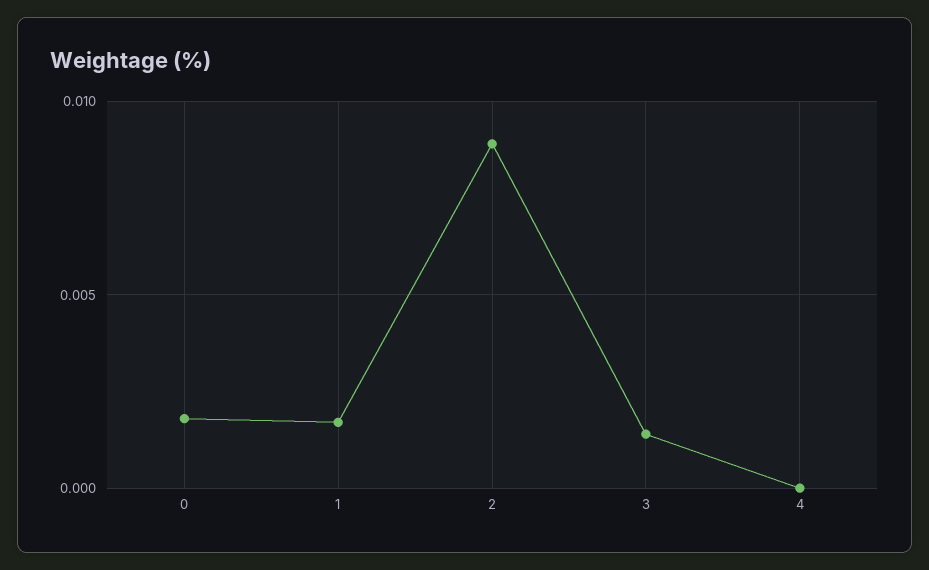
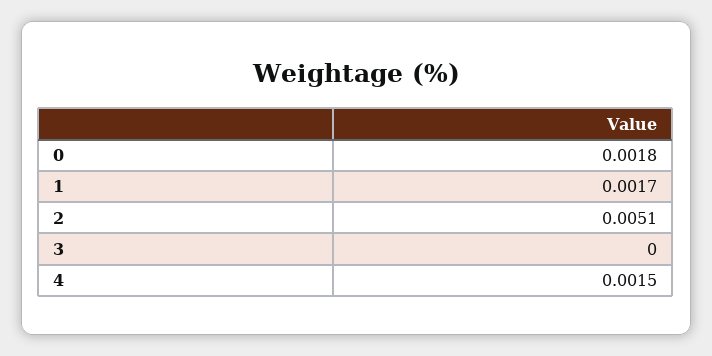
2: 0.009 -> 0.0051
3: 0.0015 -> 0
4: 0 -> 0.0015

